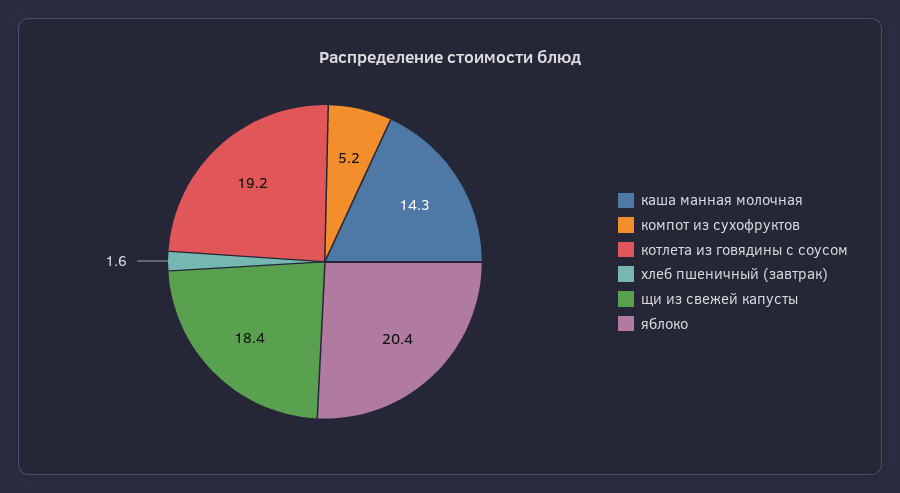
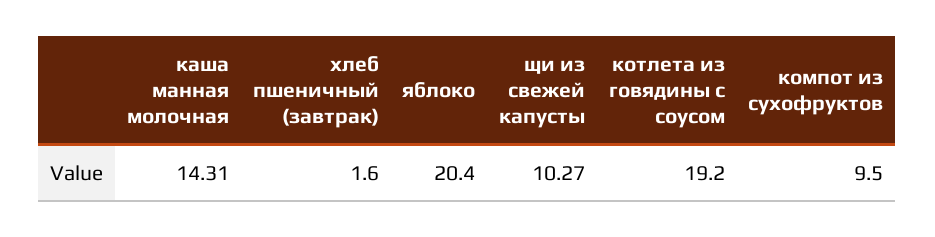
компот из сухофруктов: 5.2 -> 9.5
щи из свежей капусты: 18.4 -> 10.27

